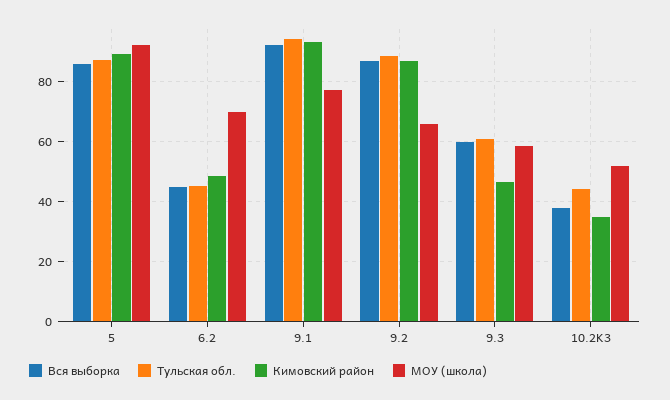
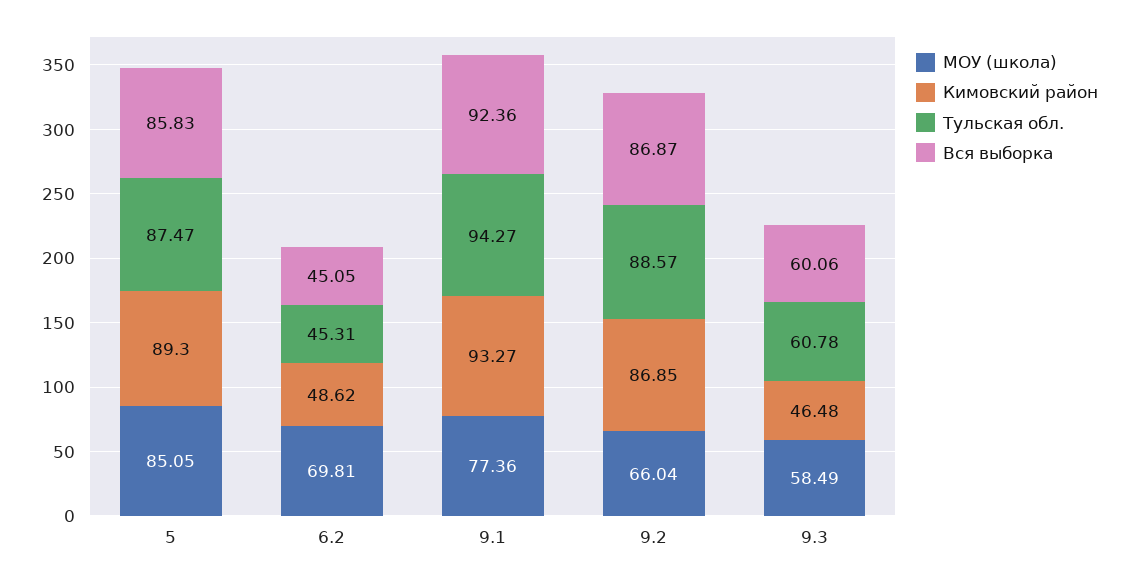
МОУ (школа), 5: 92.5 -> 85.05
Вся выборка, 10.2K3: 37.5 -> none
Тульская обл., 10.2K3: 45 -> none
Кимовский район, 10.2K3: 35 -> none
МОУ (школа), 10.2K3: 52.5 -> none

